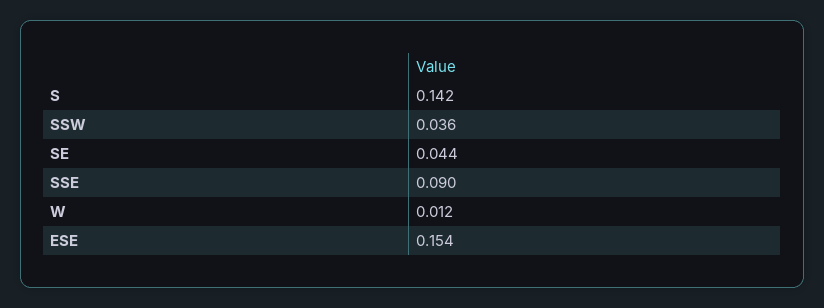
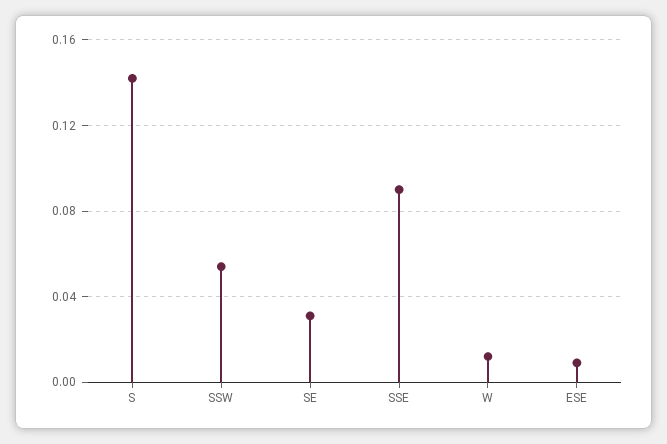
SSW: 0.036 -> 0.055
SE: 0.044 -> 0.03
ESE: 0.154 -> 0.01

